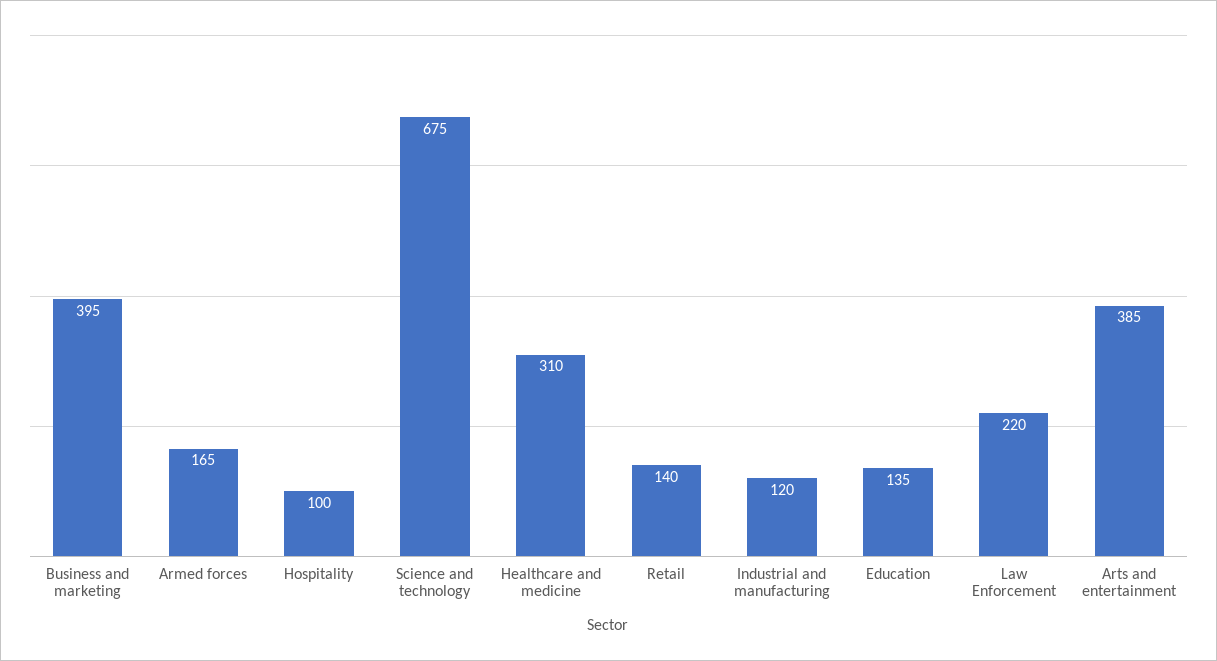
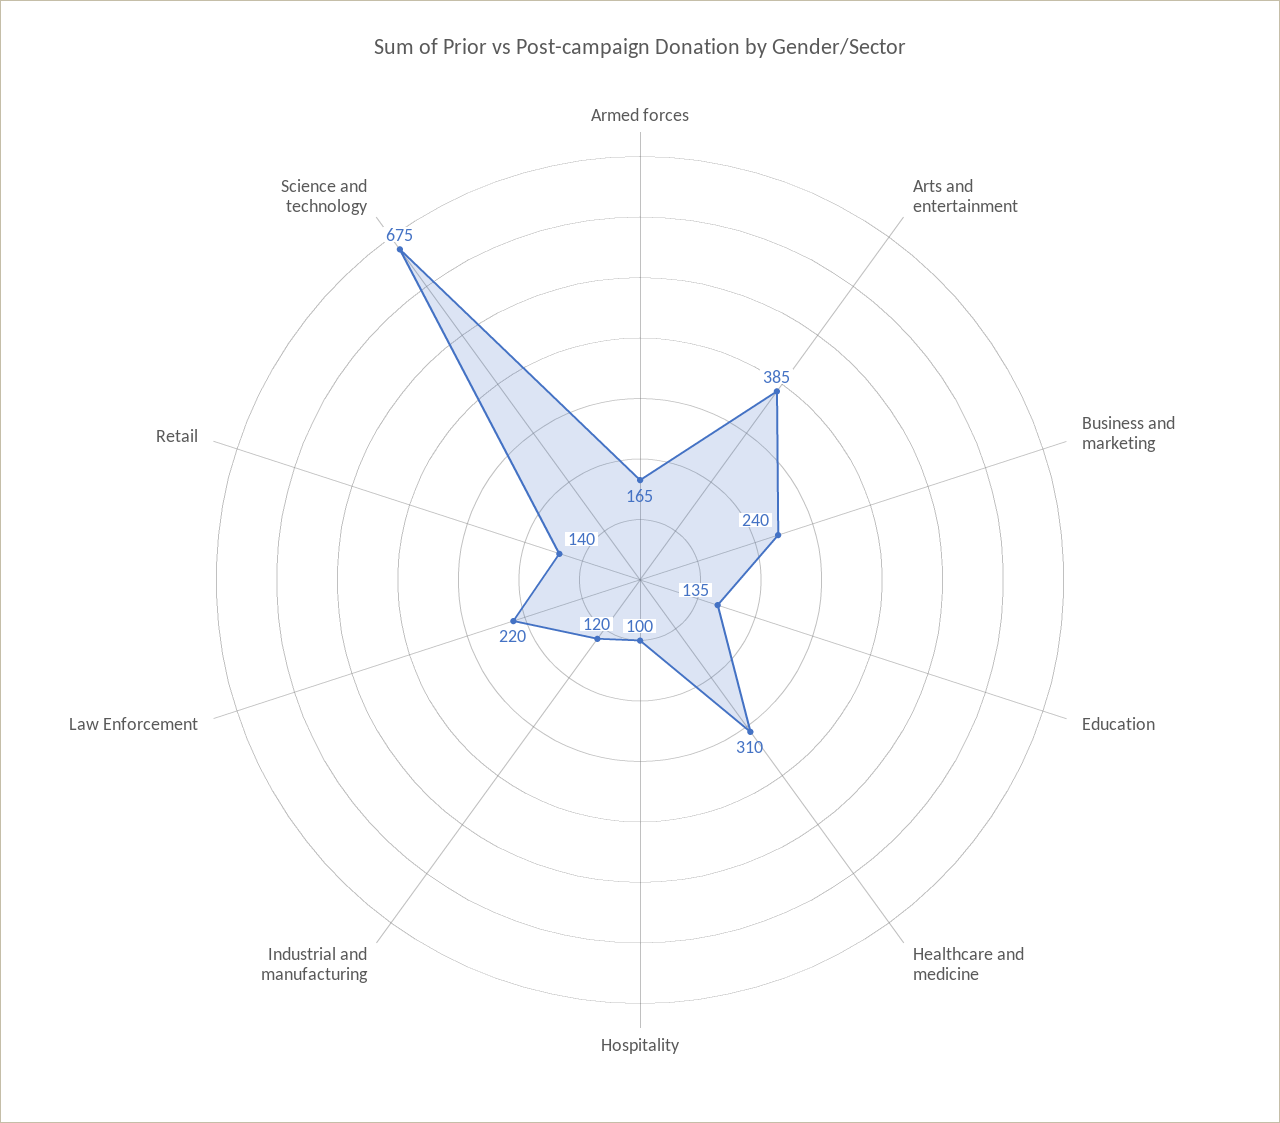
Business and marketing: 395 -> 240

